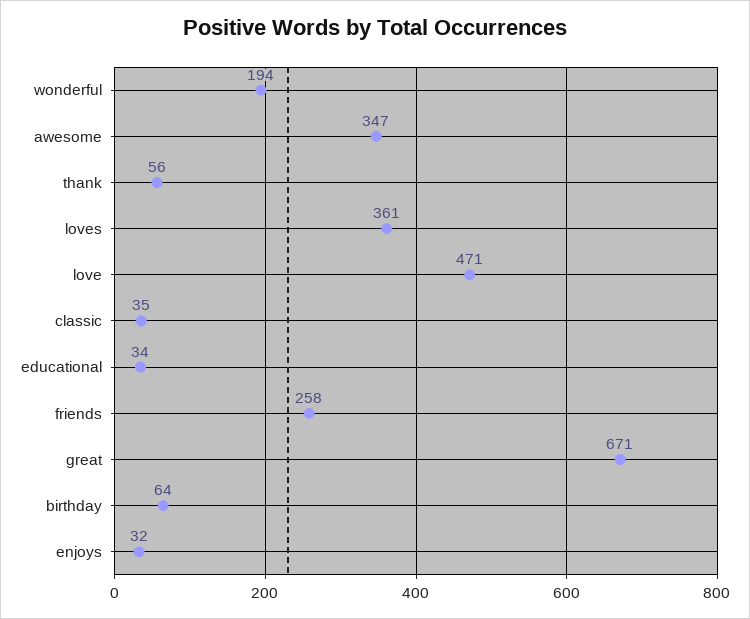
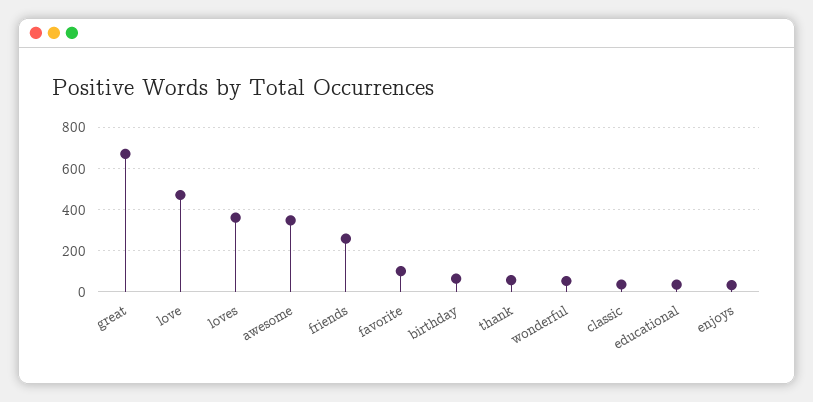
wonderful: 194 -> 50
favorite: none -> 100

